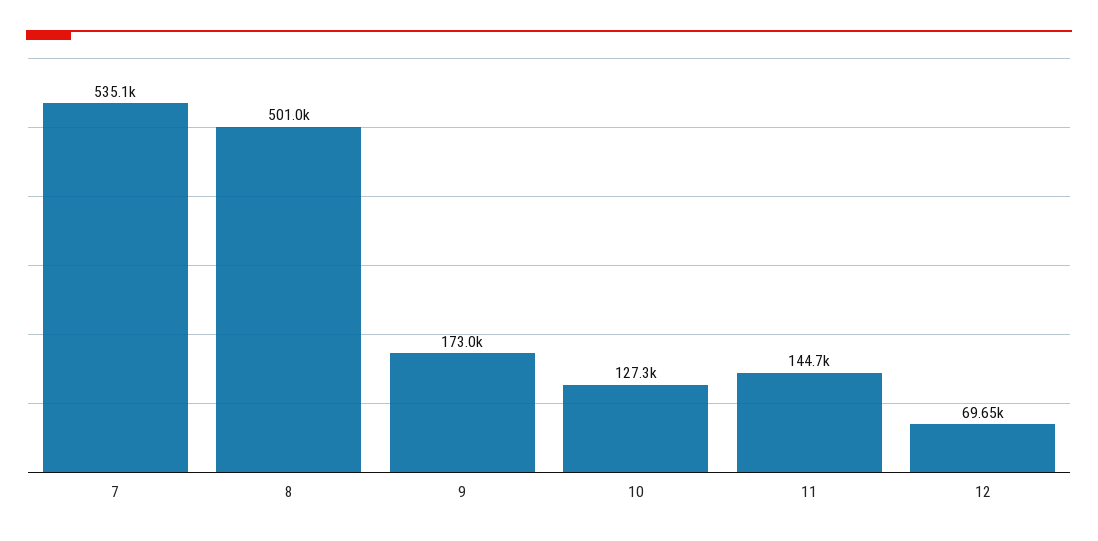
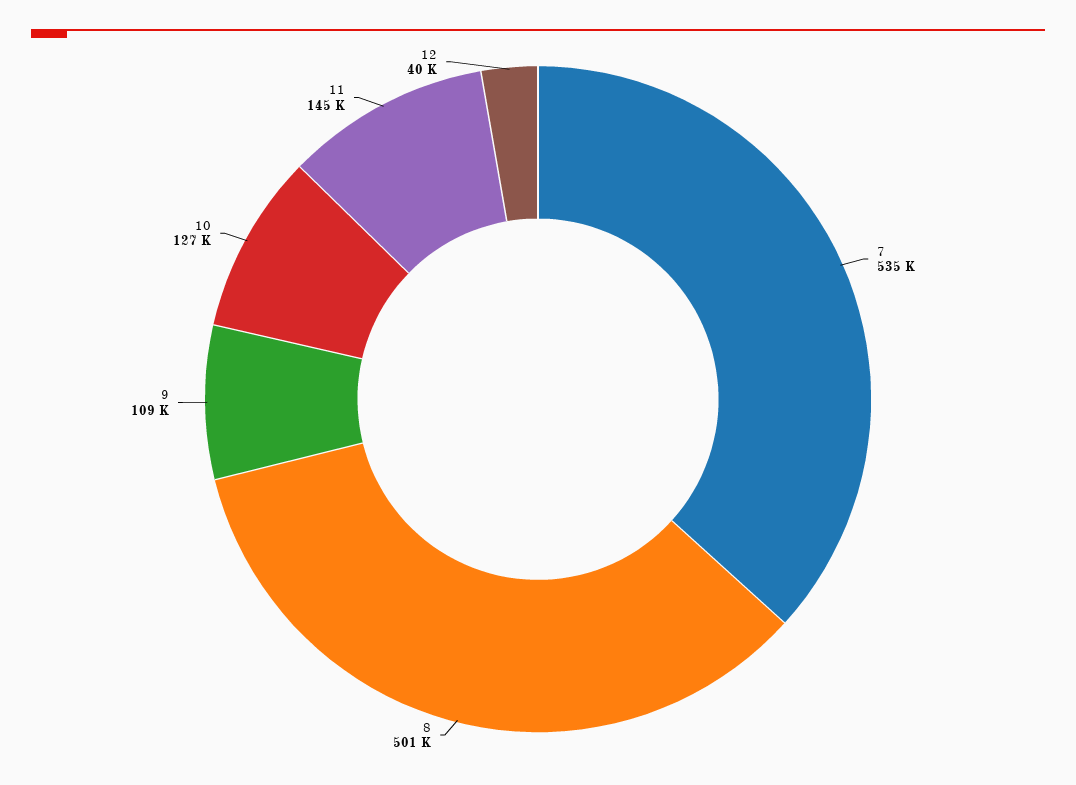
9: 173000 -> 109000
12: 69650 -> 40000

